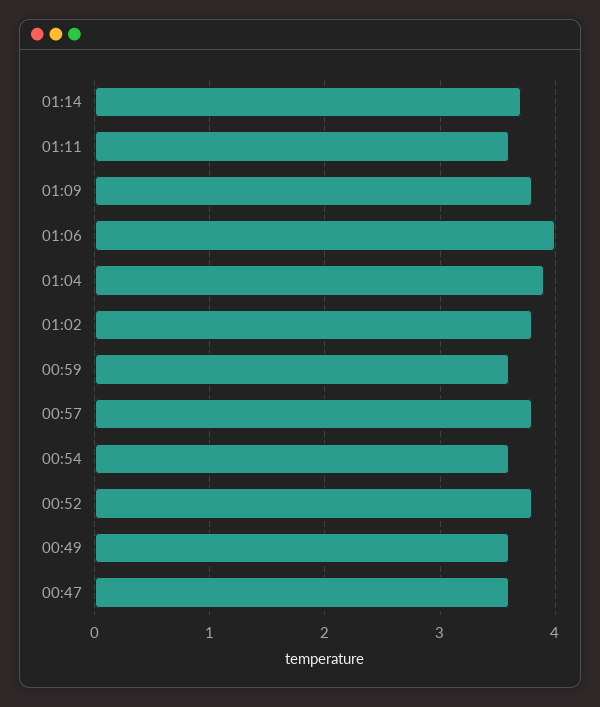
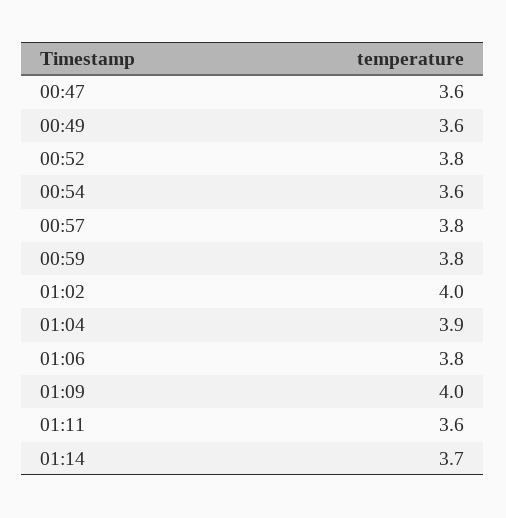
01:09: 3.8 -> 4
01:06: 4 -> 3.8
01:02: 3.8 -> 4
00:59: 3.6 -> 3.8

